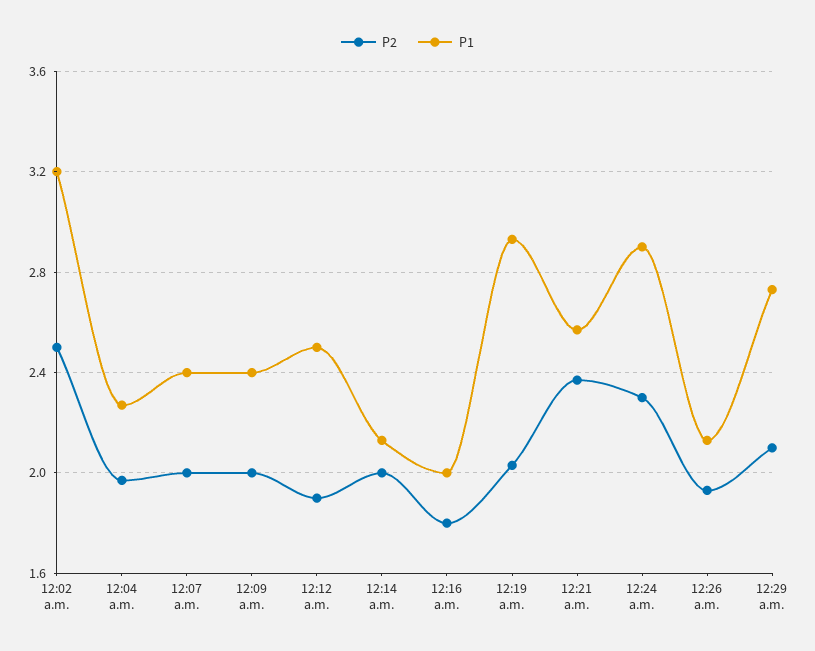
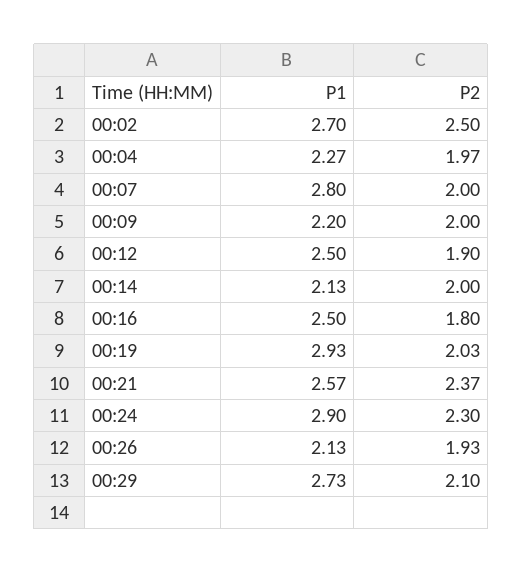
P1, 12:02 a.m.: 3.2 -> 2.7
P1, 12:07 a.m.: 2.4 -> 2.8
P1, 12:09 a.m.: 2.4 -> 2.2
P1, 12:16 a.m.: 2 -> 2.5

